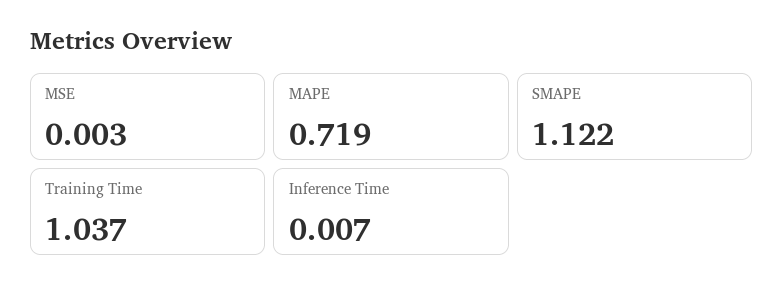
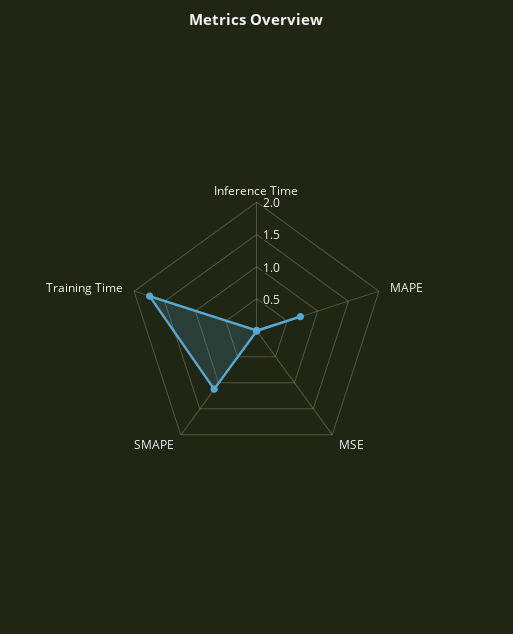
Training Time: 1.037 -> 1.75

